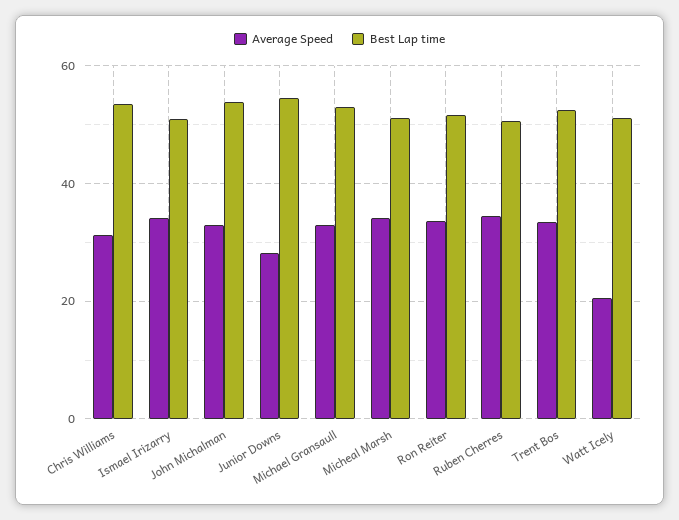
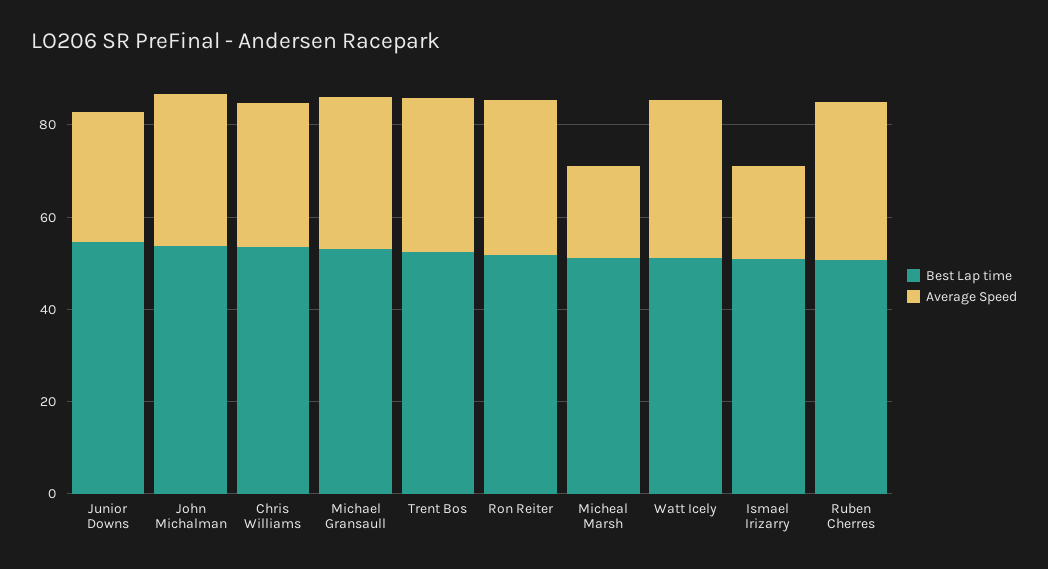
Average Speed, Ismael Irizarry: 34 -> 20
Average Speed, Micheal Marsh: 34 -> 20
Average Speed, Watt Icely: 20 -> 35

